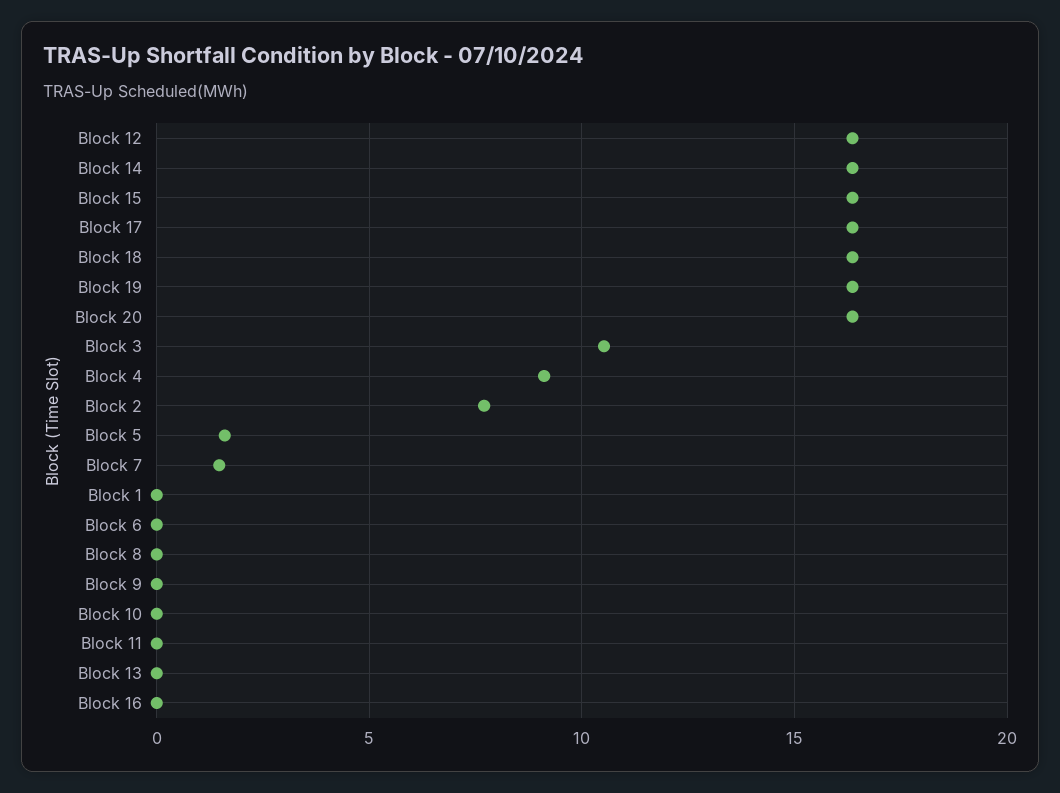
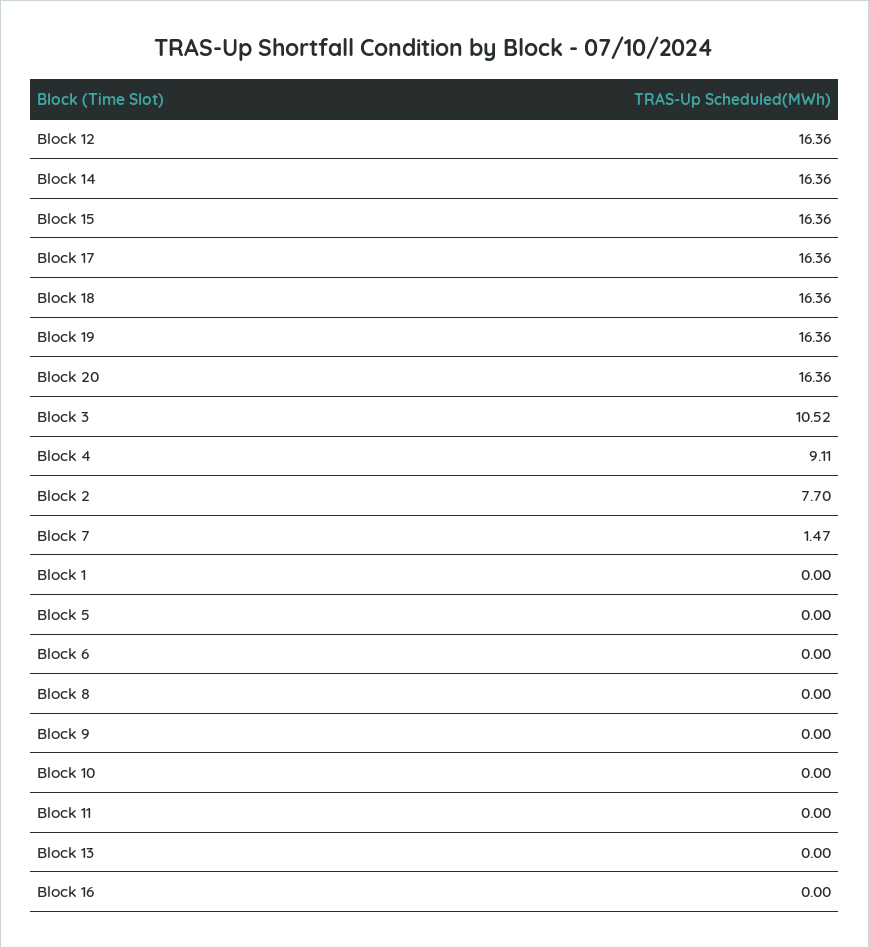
Block 5: 1.5 -> 0

